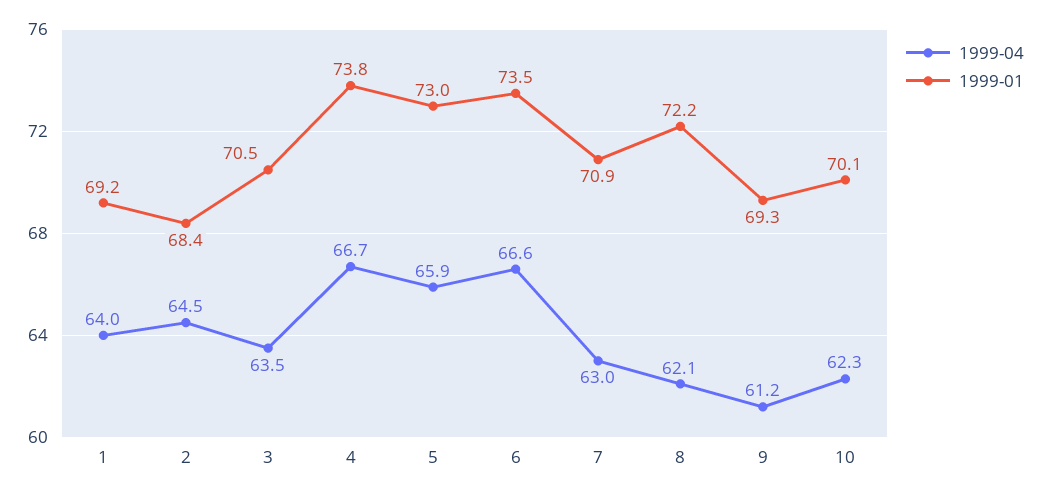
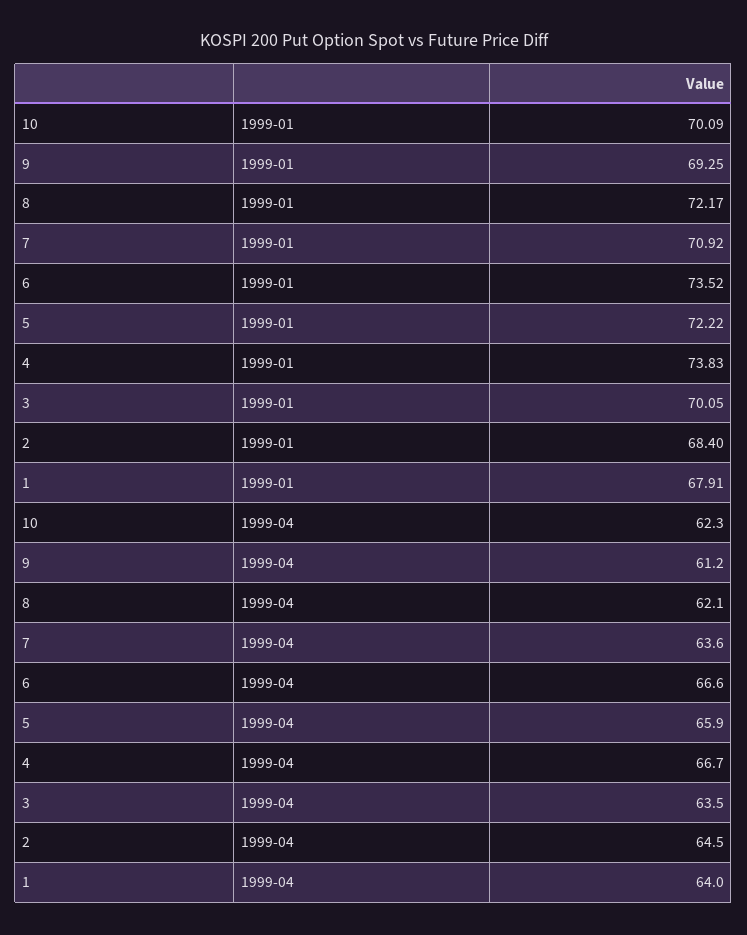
1999-01, 1: 69.2 -> 67.91
1999-01, 3: 70.5 -> 70.05
1999-01, 5: 73 -> 72.22
1999-04, 7: 63 -> 63.6

